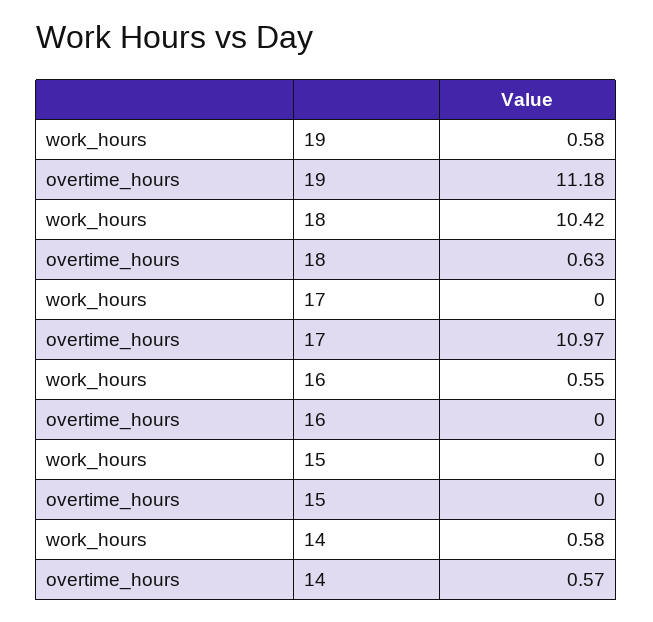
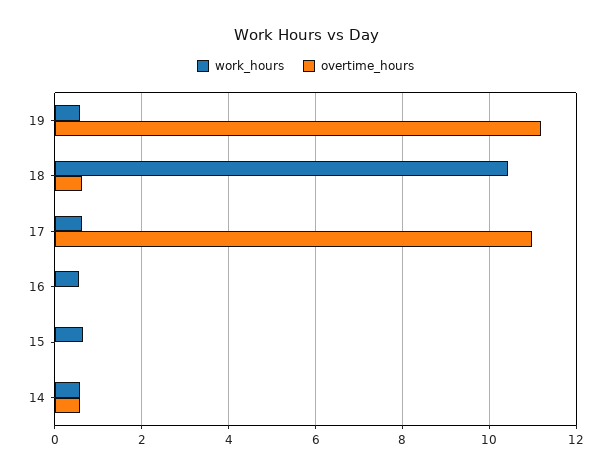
work_hours, 17: 0 -> 0.6
work_hours, 15: 0 -> 0.6

